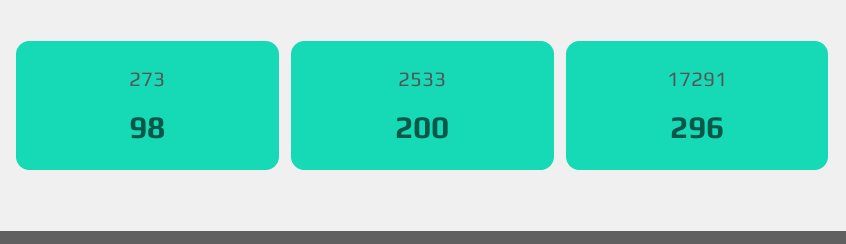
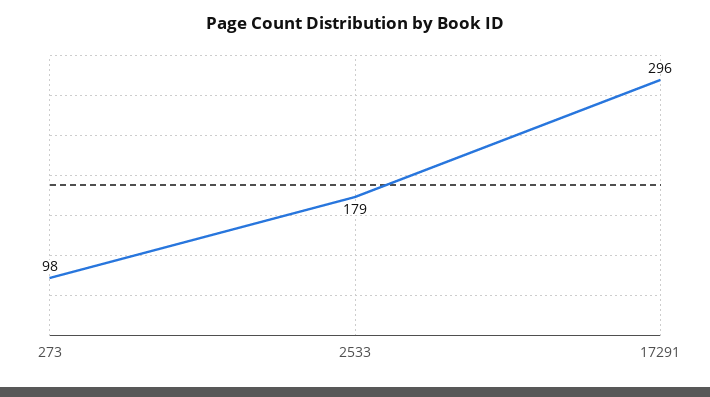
2533: 200 -> 179

